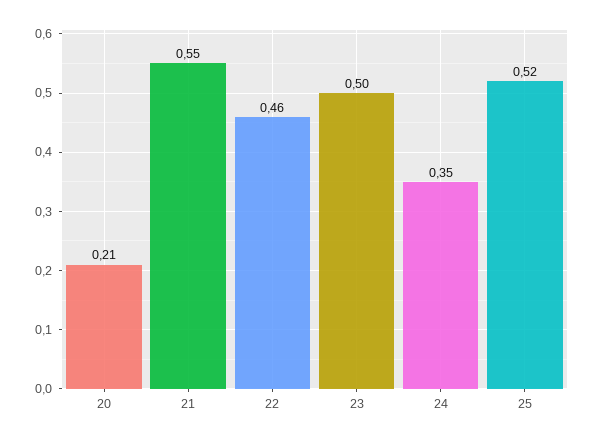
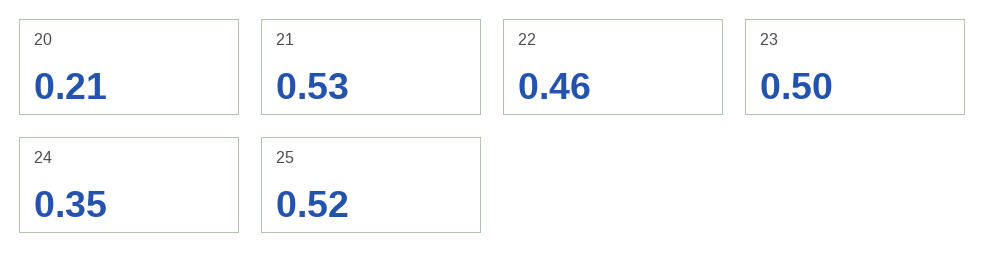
21: 0.55 -> 0.53

